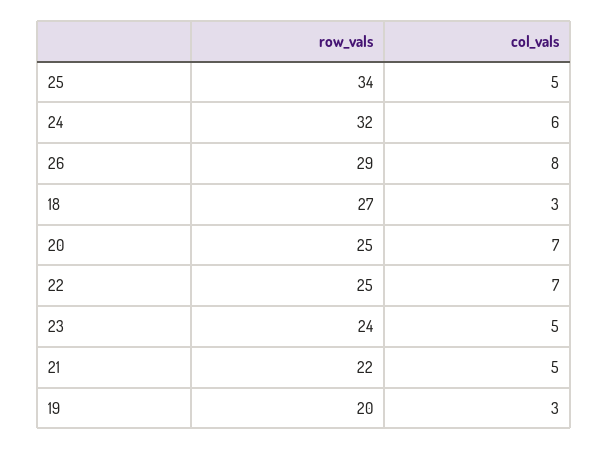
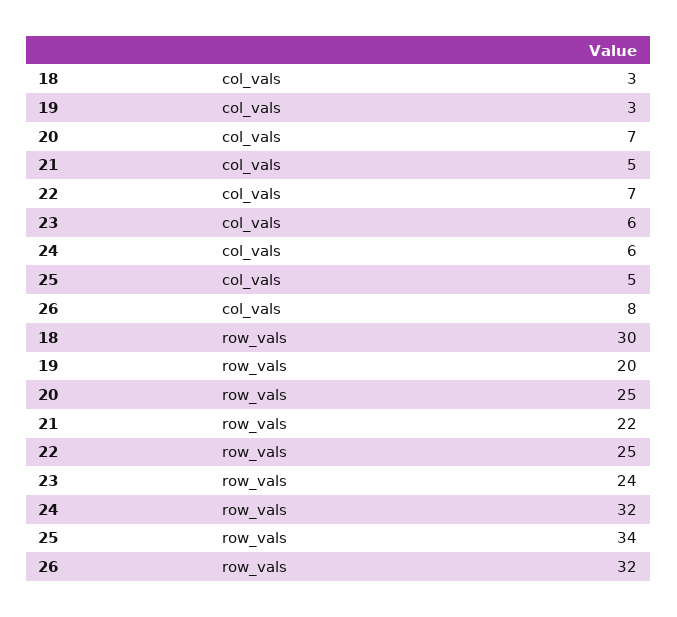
row_vals, 26: 29 -> 32
row_vals, 18: 27 -> 30
col_vals, 23: 5 -> 6

